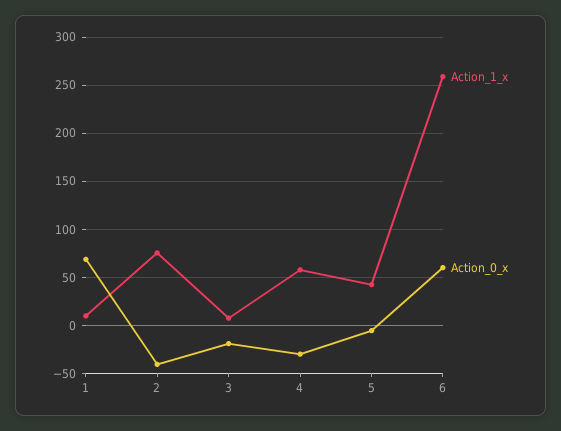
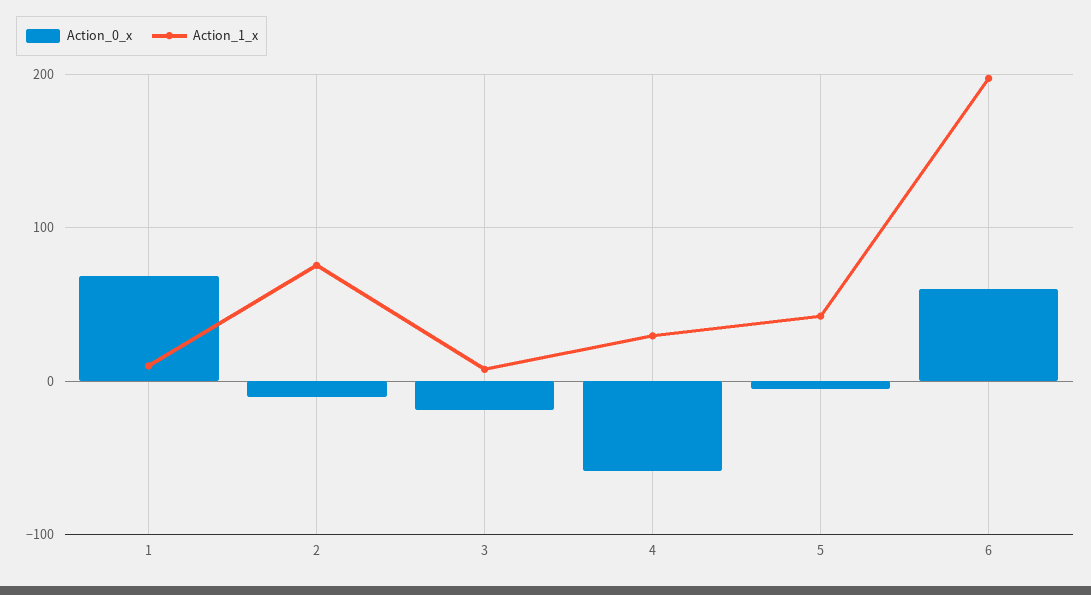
Action_0_x, 2: -40 -> -10
Action_1_x, 4: 60 -> 30
Action_0_x, 4: -30 -> -60
Action_1_x, 6: 260 -> 200

